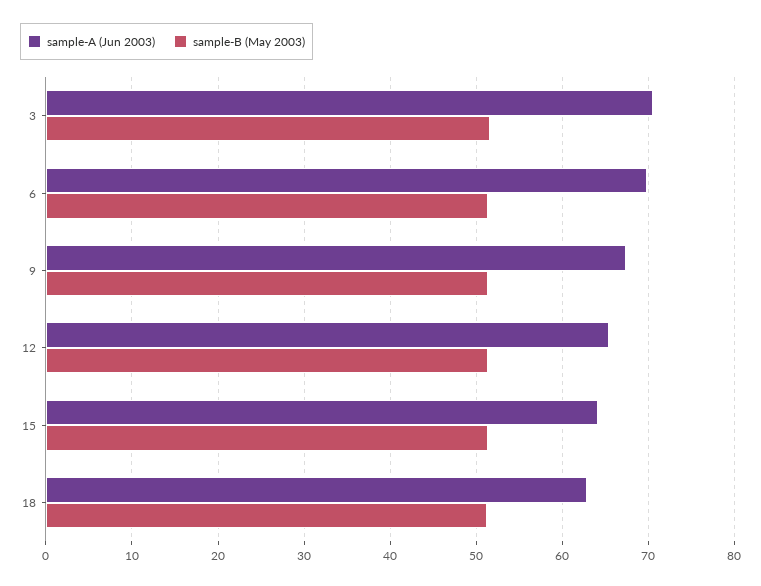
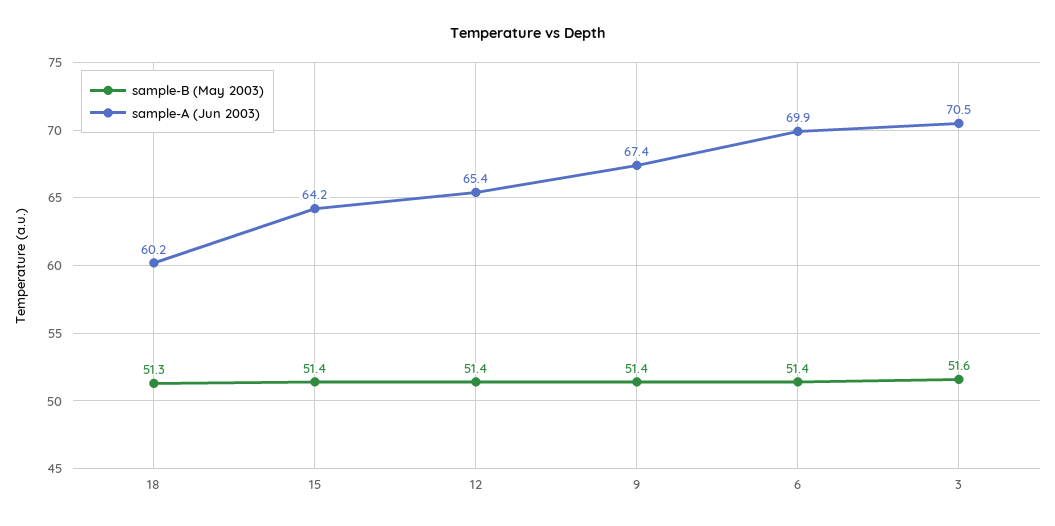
sample-A (Jun 2003), 18: 63 -> 60.2

